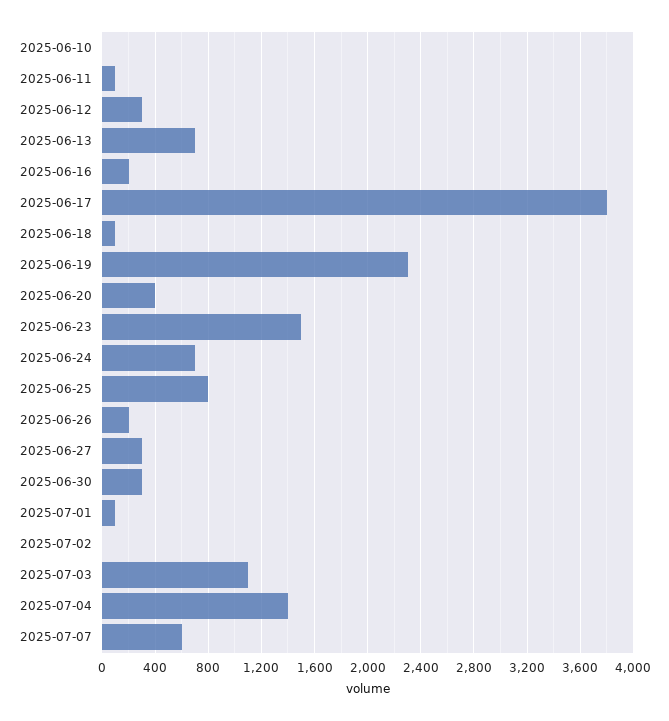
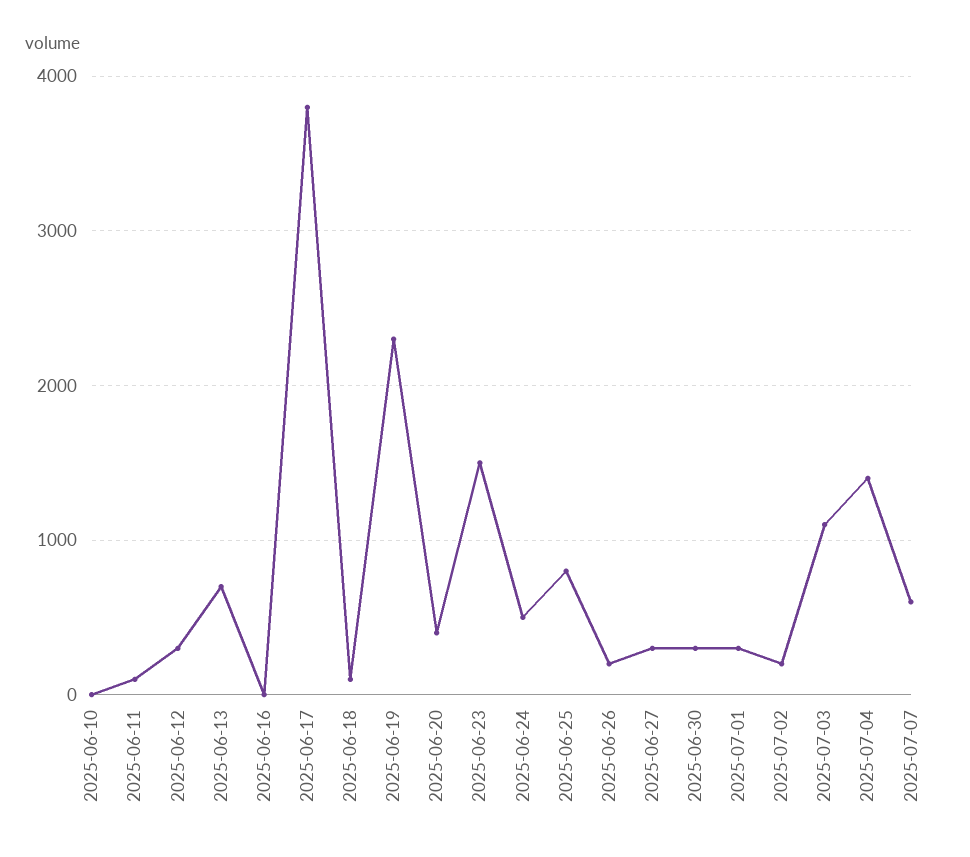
2025-06-16: 200 -> 0
2025-06-24: 700 -> 500
2025-07-01: 100 -> 300
2025-07-02: 0 -> 200

